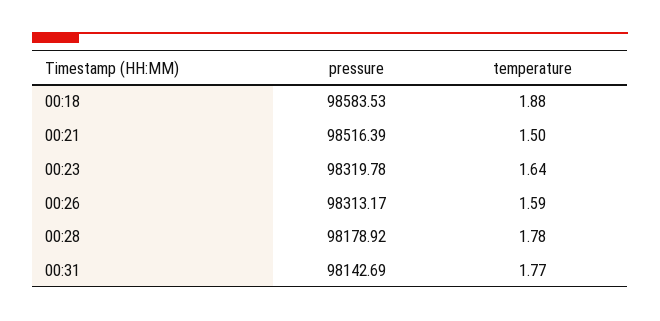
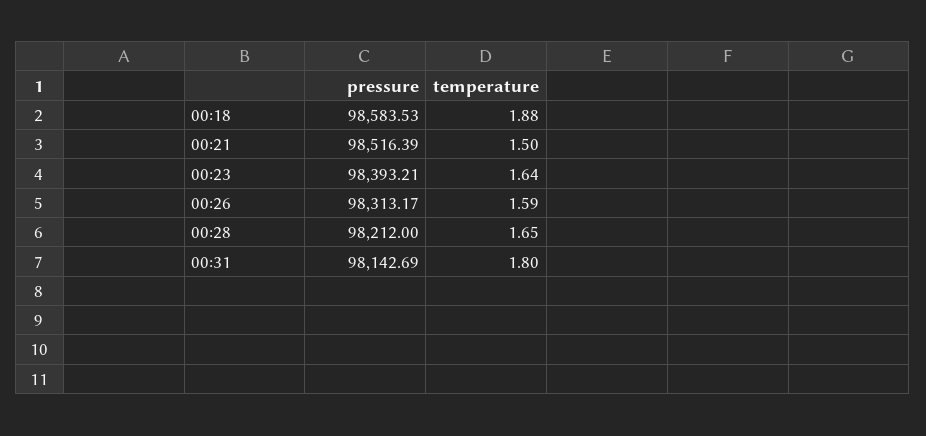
pressure, 00:23: 98319.78 -> 98393.21
pressure, 00:28: 98178.92 -> 98212
temperature, 00:28: 1.78 -> 1.65
temperature, 00:31: 1.77 -> 1.8

